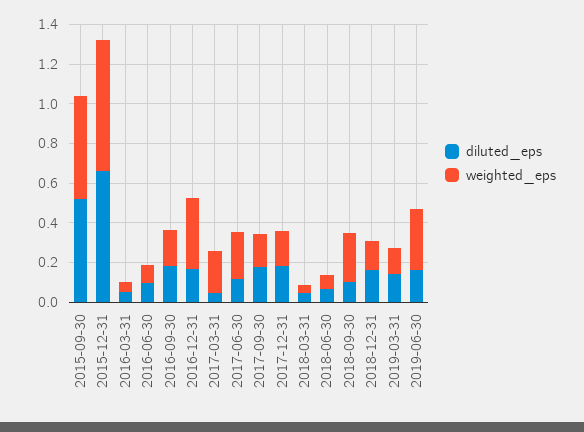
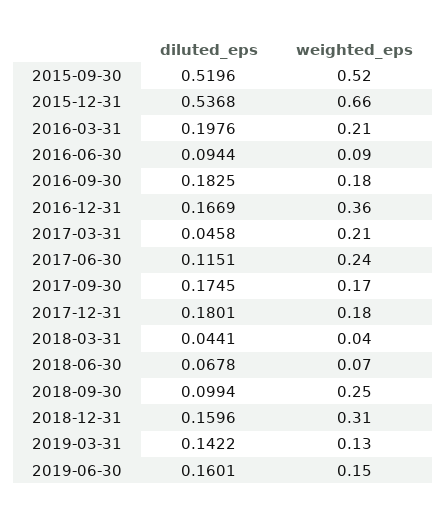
diluted_eps, 2015-12-31: 0.65 -> 0.5368
diluted_eps, 2016-03-31: 0.05 -> 0.1976
weighted_eps, 2016-03-31: 0.05 -> 0.21
weighted_eps, 2018-12-31: 0.15 -> 0.31
weighted_eps, 2019-06-30: 0.3 -> 0.15

